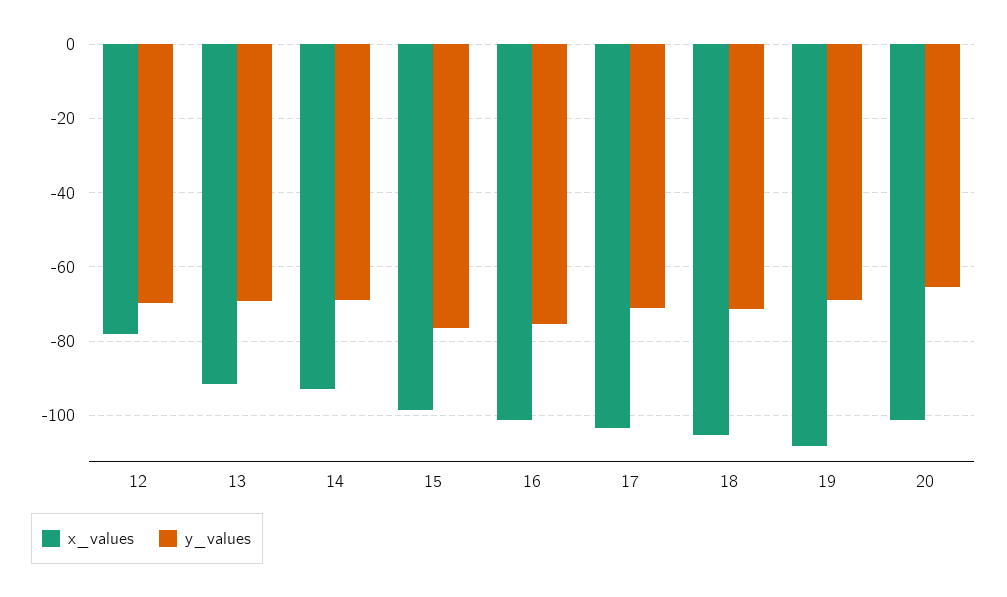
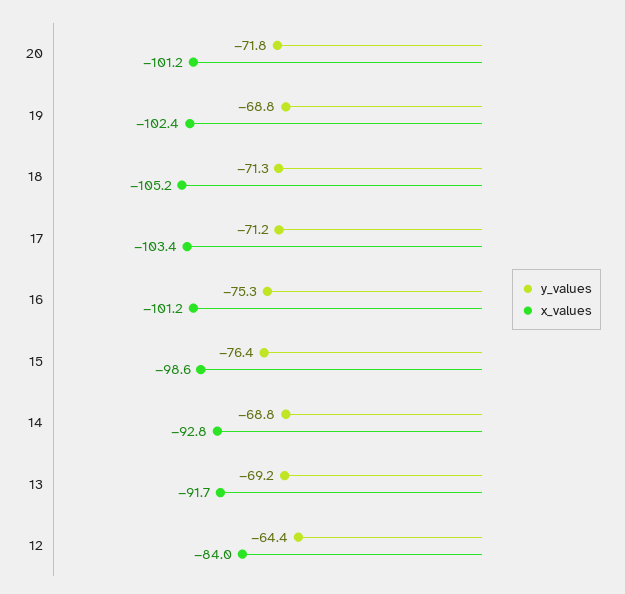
x_values, 12: -78 -> -84
y_values, 12: -70 -> -64.4
x_values, 19: -108 -> -102.4
y_values, 20: -66 -> -71.8

